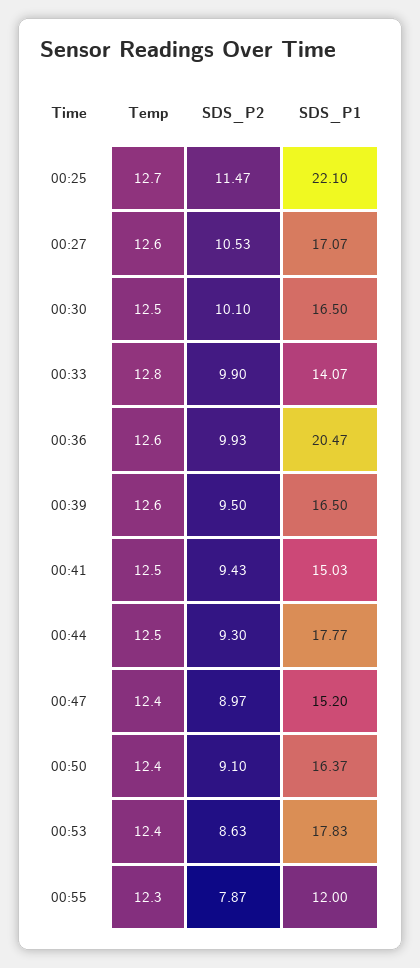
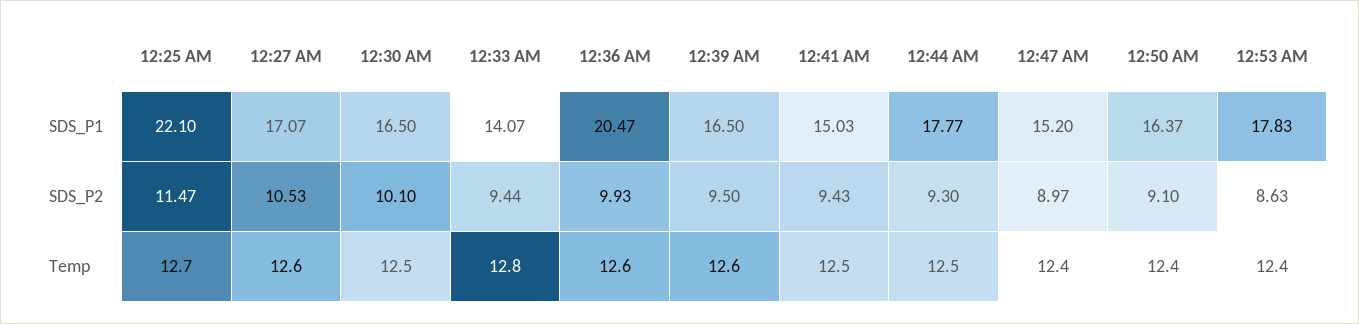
SDS_P2, 00:33: 9.9 -> 9.44
Temp, 00:55: 12.3 -> none
SDS_P2, 00:55: 7.87 -> none
SDS_P1, 00:55: 12 -> none

